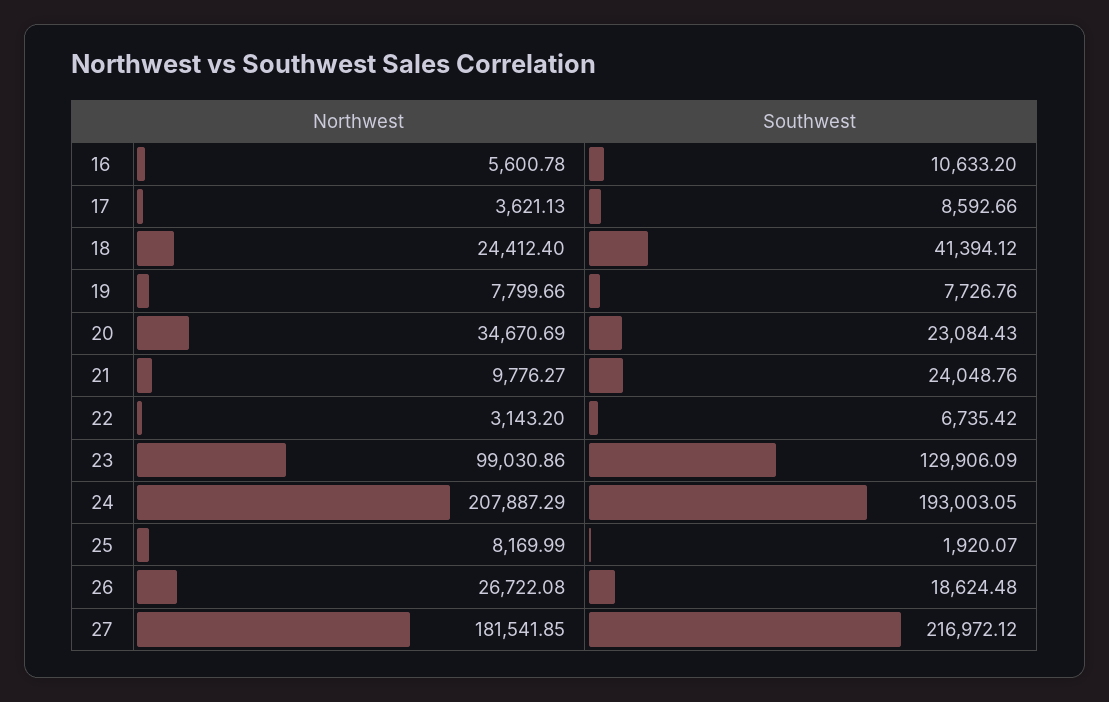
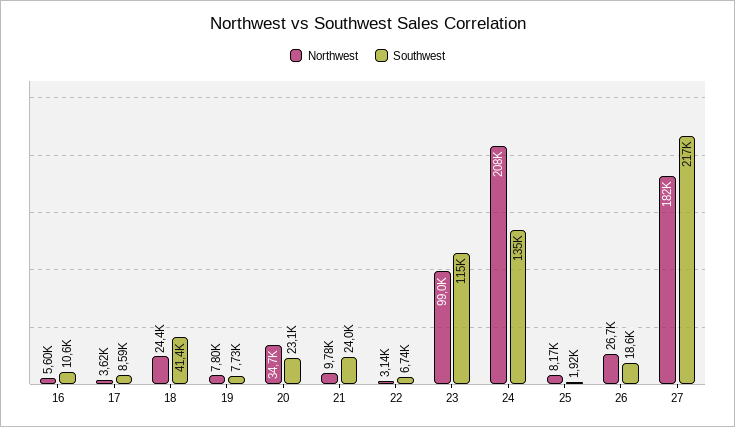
Southwest, 23: 129906.09 -> 115000
Southwest, 24: 193003.05 -> 135000

